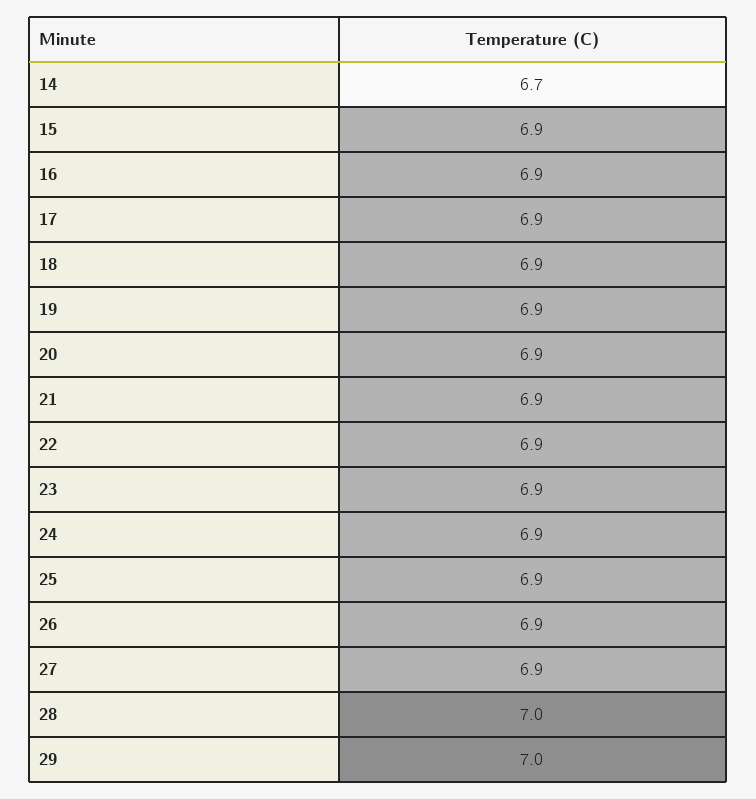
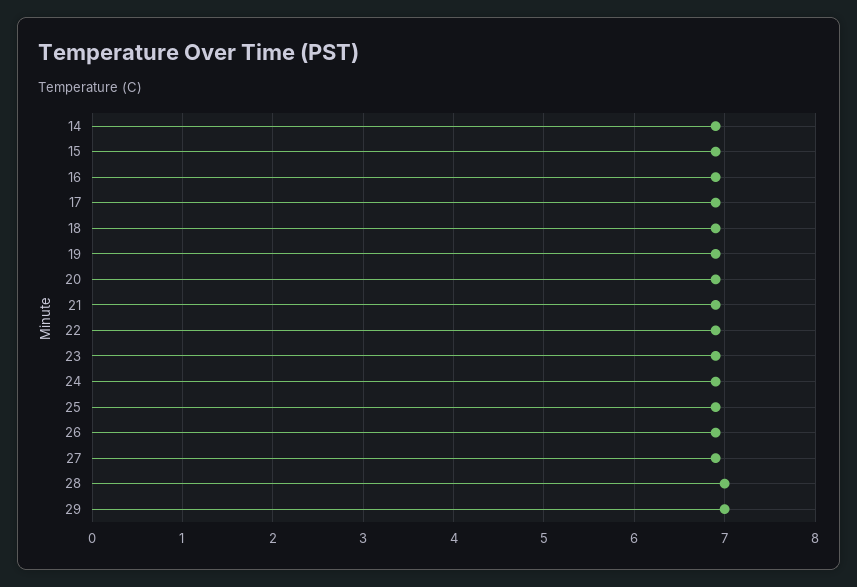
14: 6.7 -> 6.9

